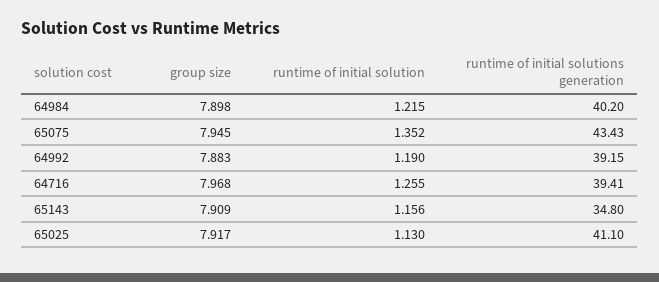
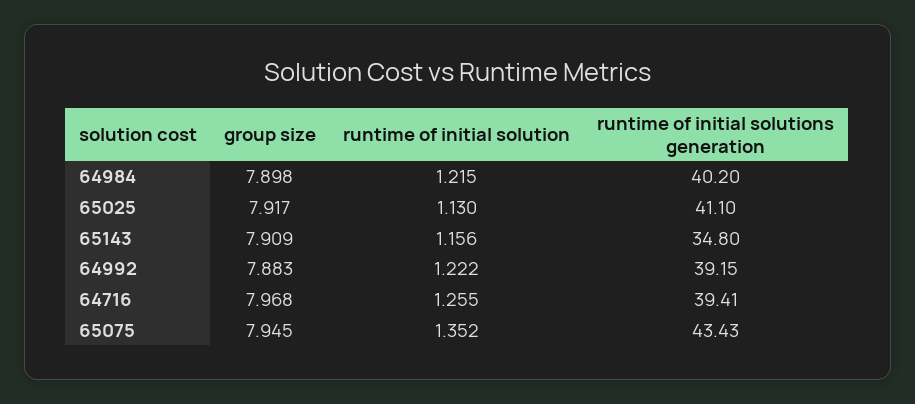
runtime of initial solution, 64992: 1.19 -> 1.222

